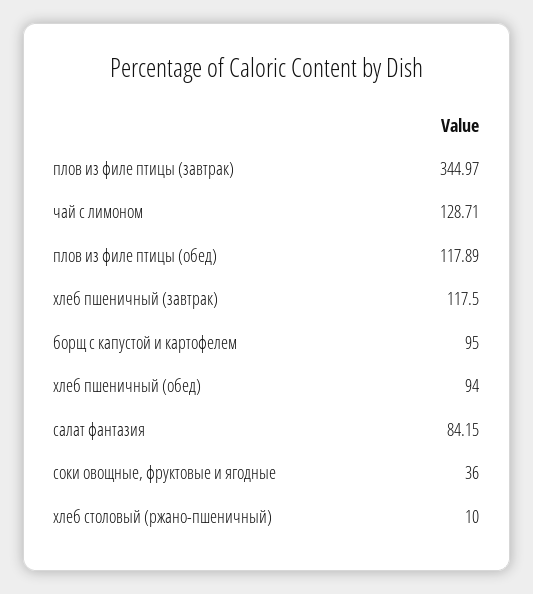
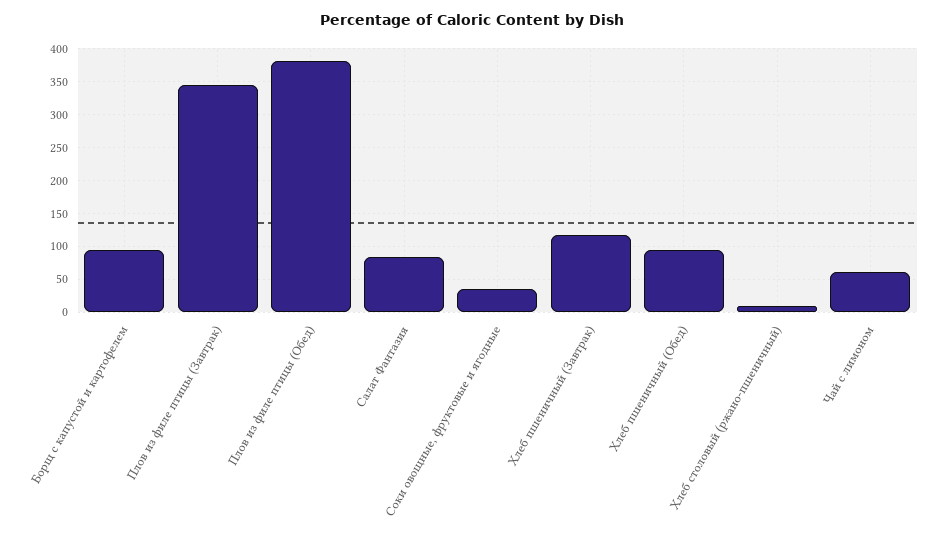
чай с лимоном: 128.71 -> 60
плов из филе птицы (обед): 117.89 -> 380

